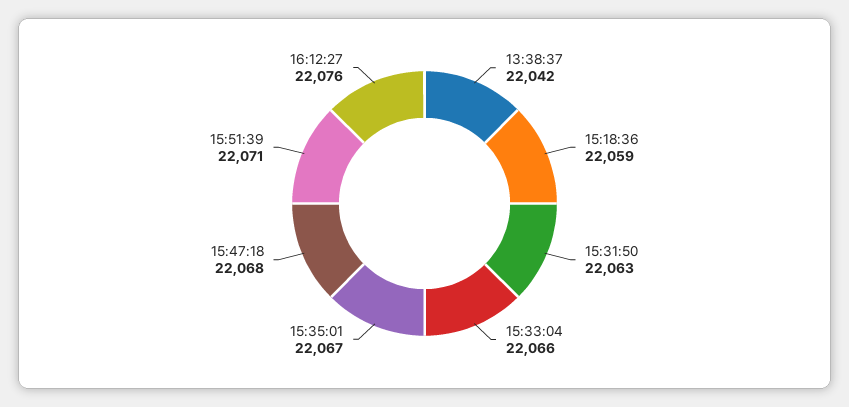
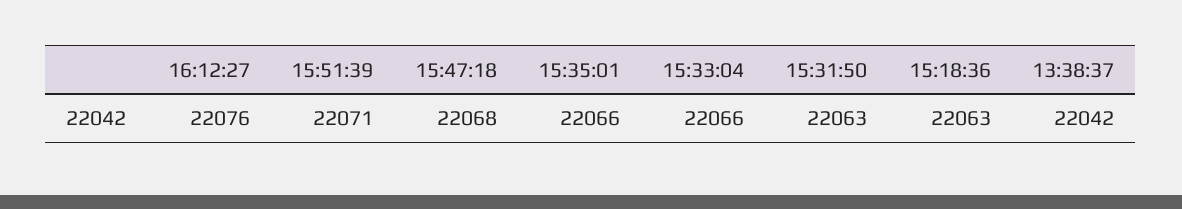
15:18:36: 22059 -> 22063
15:35:01: 22067 -> 22066

